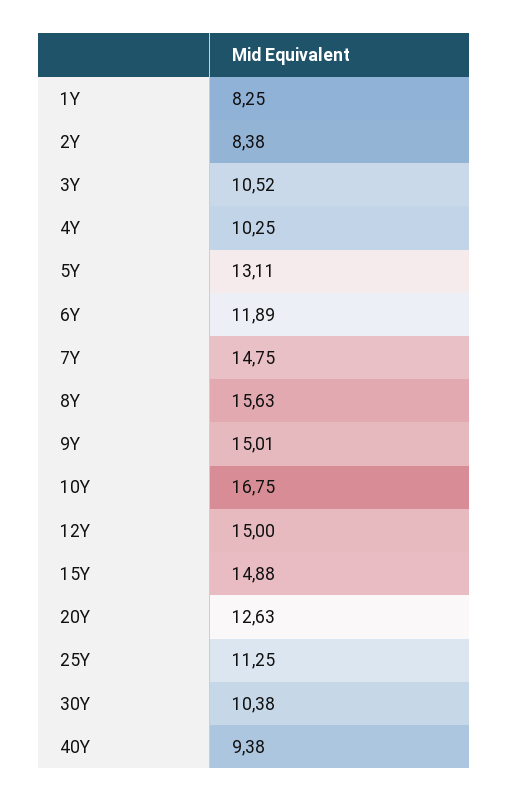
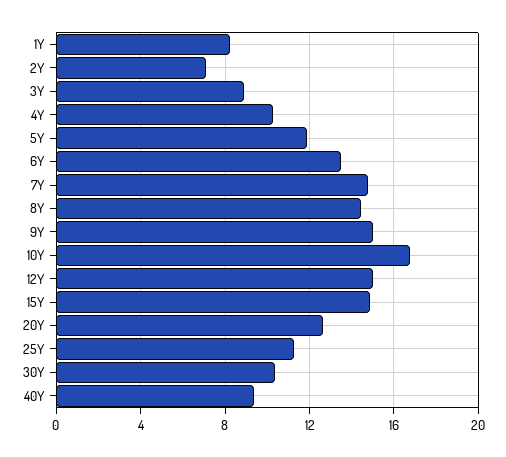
2Y: 8.38 -> 7
3Y: 10.52 -> 9
5Y: 13.11 -> 12
6Y: 11.89 -> 13.5
8Y: 15.63 -> 14.5

